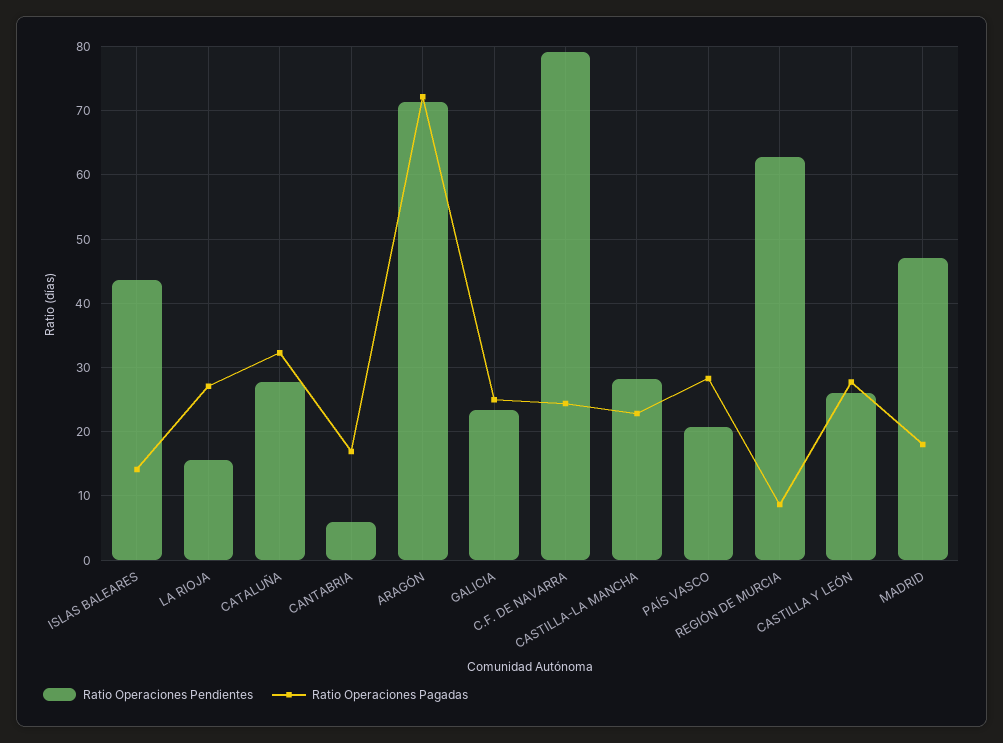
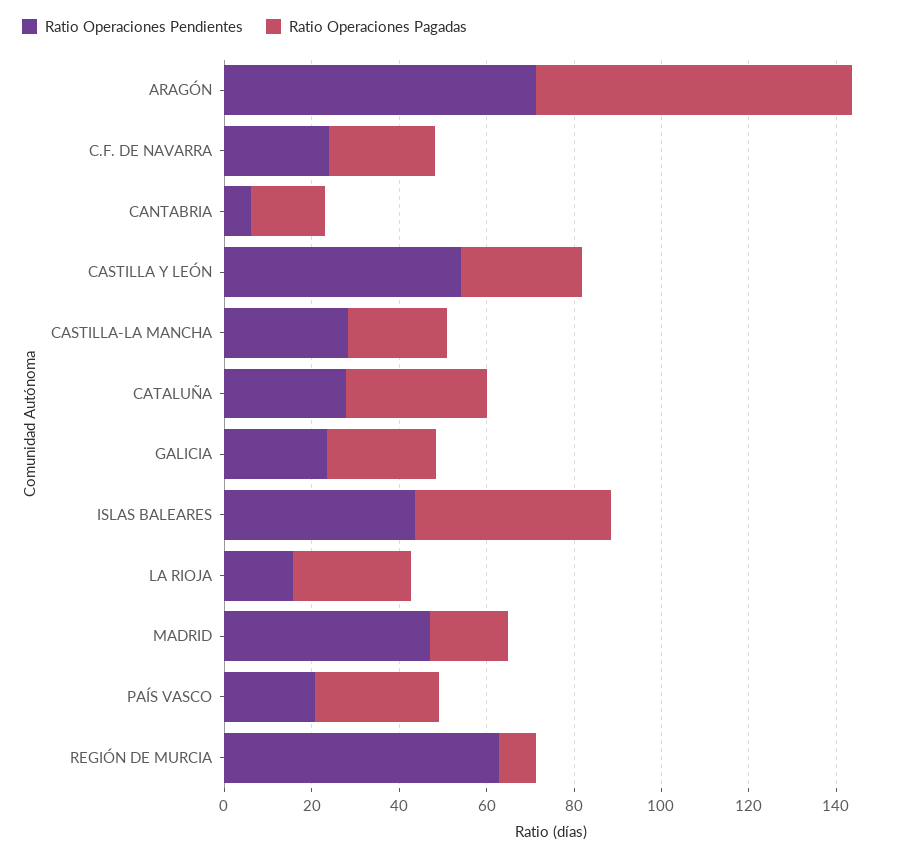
Ratio Operaciones Pagadas, ISLAS BALEARES: 14 -> 45
Ratio Operaciones Pendientes, C.F. DE NAVARRA: 79 -> 25
Ratio Operaciones Pendientes, CASTILLA Y LEÓN: 26 -> 55

